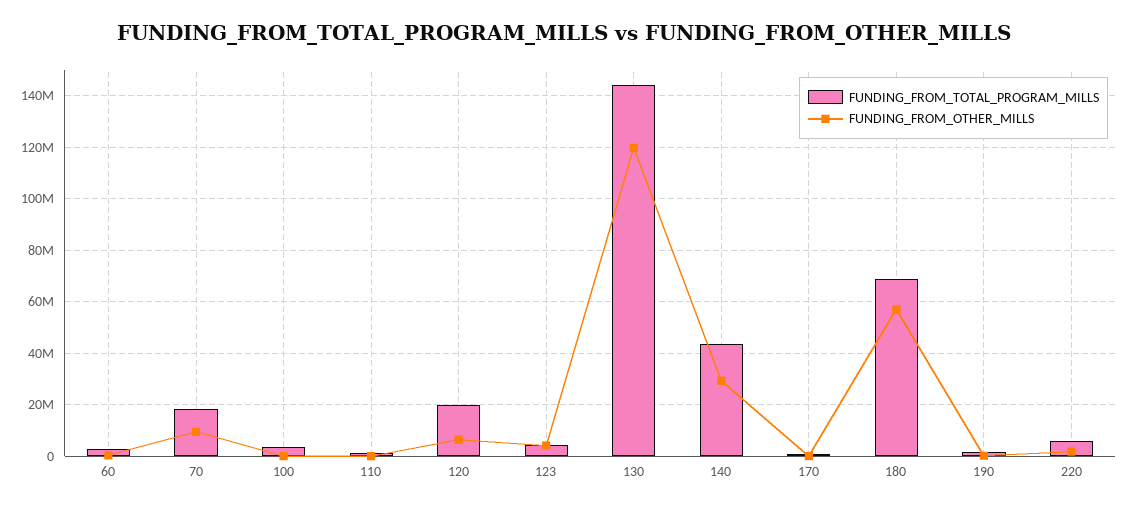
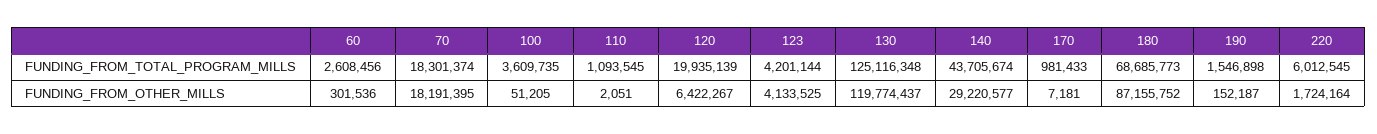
FUNDING_FROM_OTHER_MILLS, 70: 10000000 -> 18191395
FUNDING_FROM_TOTAL_PROGRAM_MILLS, 130: 145000000 -> 125116348
FUNDING_FROM_OTHER_MILLS, 180: 57500000 -> 87155752

